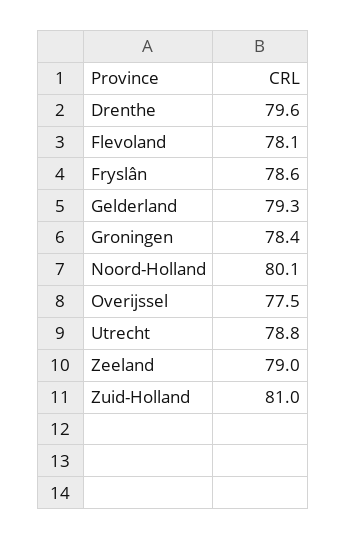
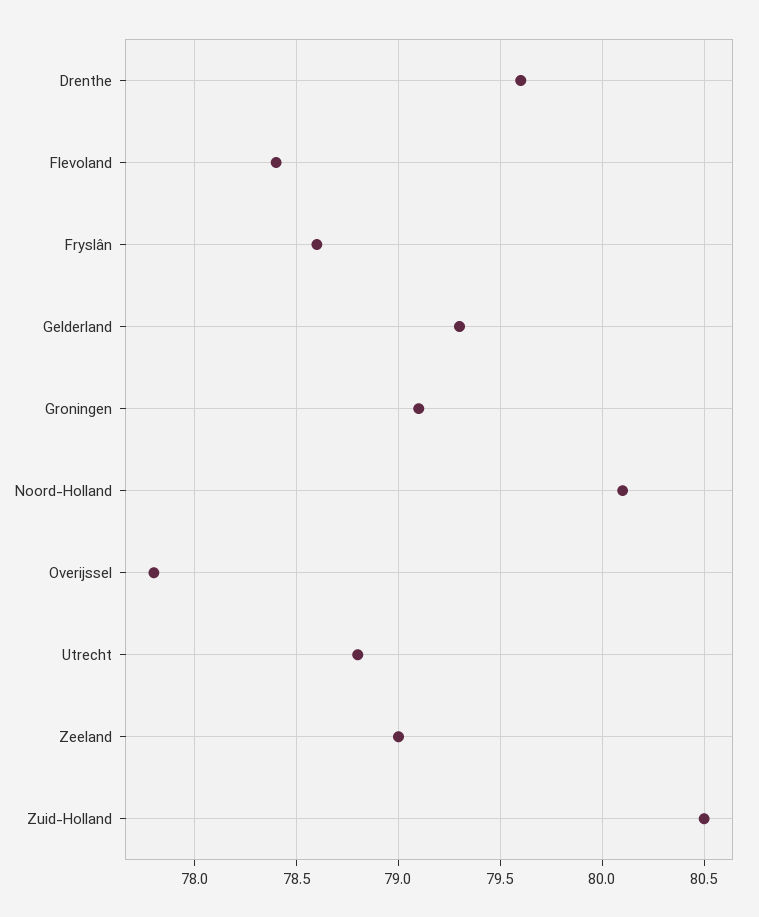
Flevoland: 78.1 -> 78.4
Groningen: 78.4 -> 79.1
Overijssel: 77.5 -> 77.8
Zuid-Holland: 81 -> 80.5

